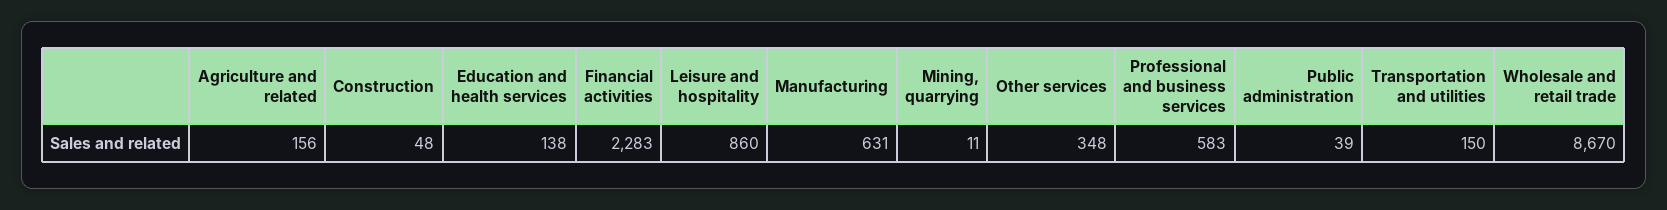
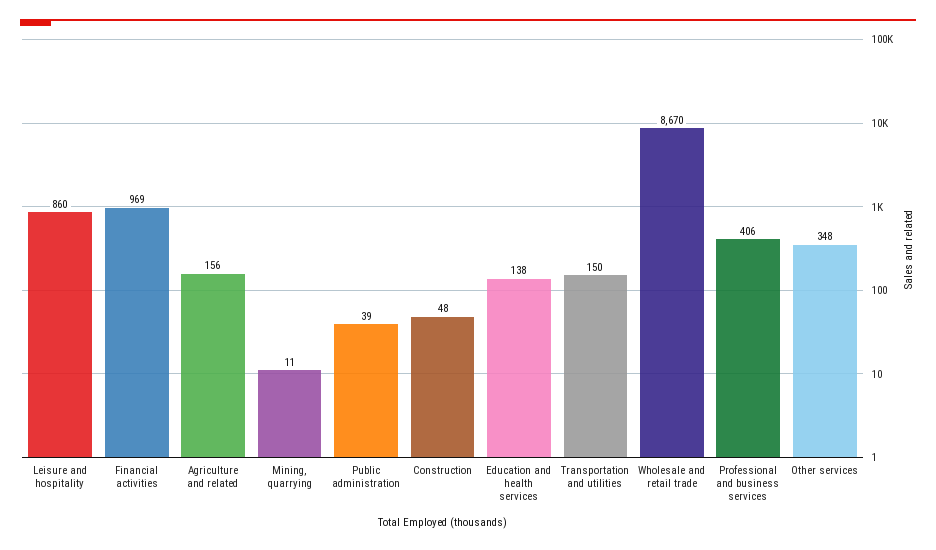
Financial activities: 2283 -> 969
Manufacturing: 631 -> none
Professional and business services: 583 -> 406

